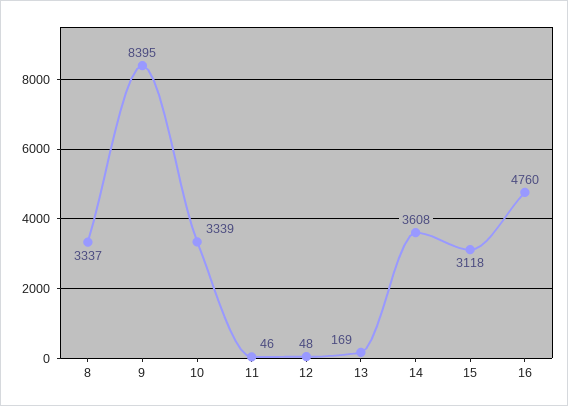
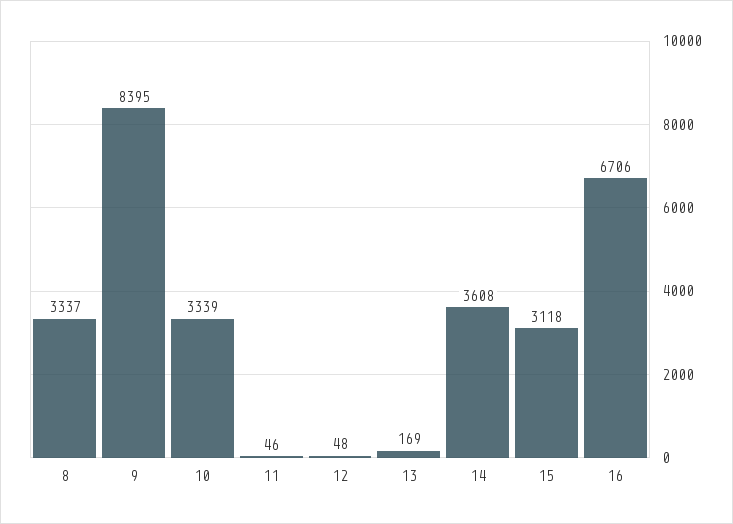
16: 4760 -> 6706

